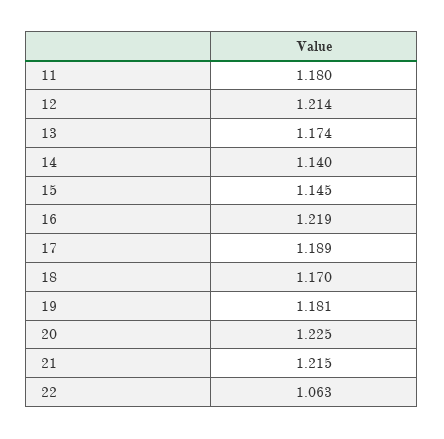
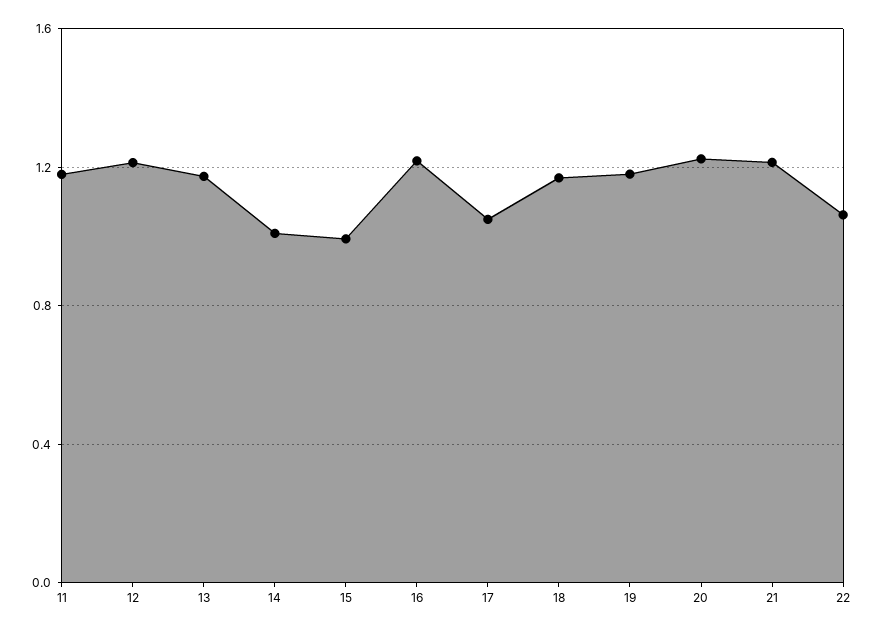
14: 1.14 -> 1
15: 1.145 -> 1
17: 1.189 -> 1.05

